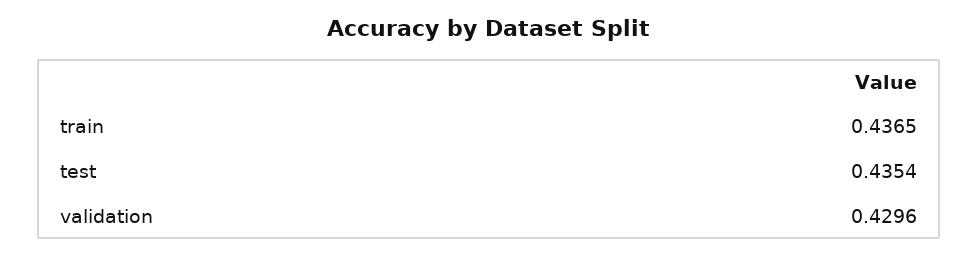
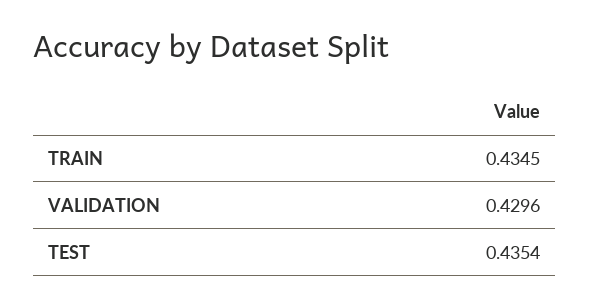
train: 0.4365 -> 0.4345

